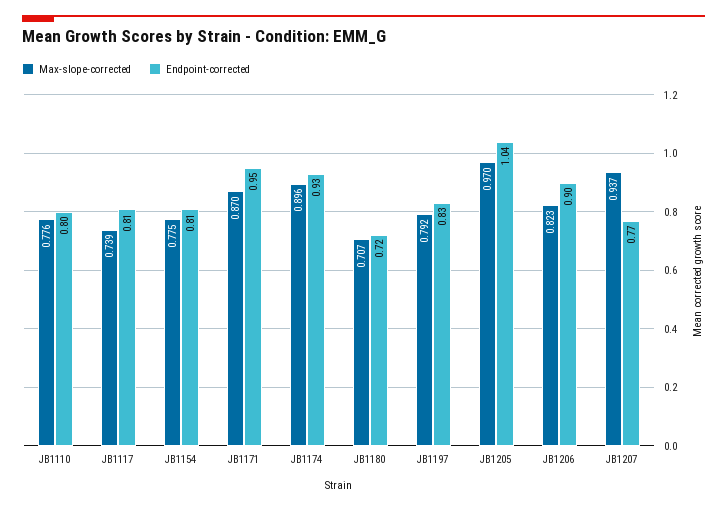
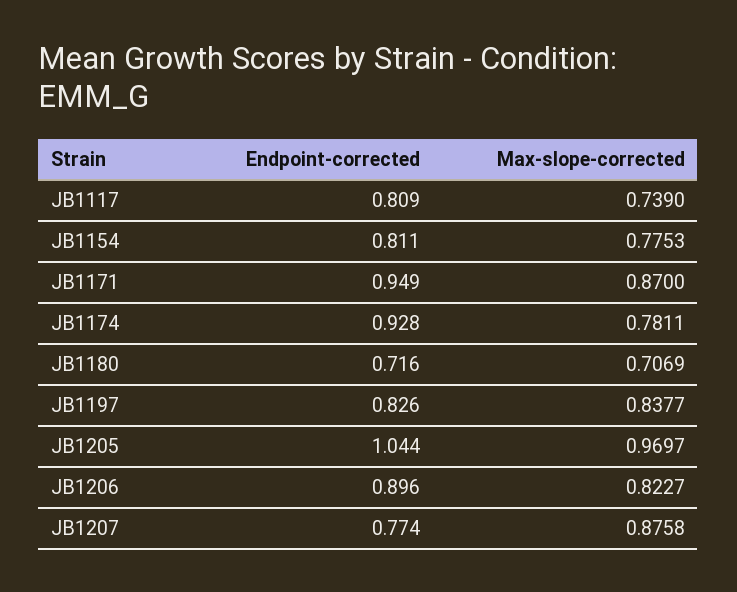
Max-slope-corrected, JB1110: 0.776 -> none
Endpoint-corrected, JB1110: 0.8 -> none
Max-slope-corrected, JB1174: 0.896 -> 0.7811
Max-slope-corrected, JB1197: 0.792 -> 0.8377
Max-slope-corrected, JB1207: 0.937 -> 0.8758

